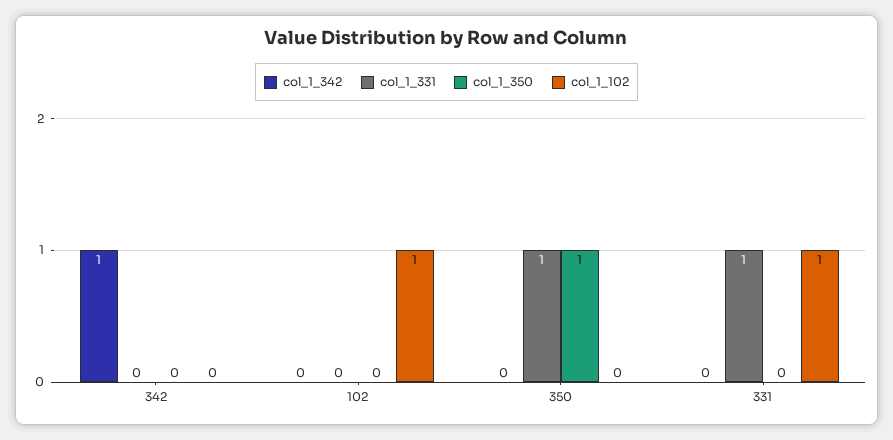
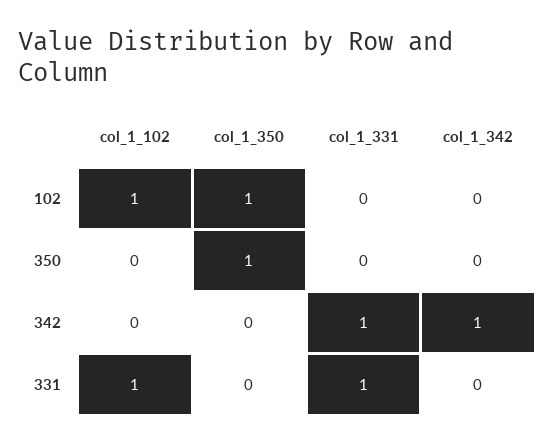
col_1_331, 342: 0 -> 1
col_1_350, 102: 0 -> 1
col_1_331, 350: 1 -> 0

